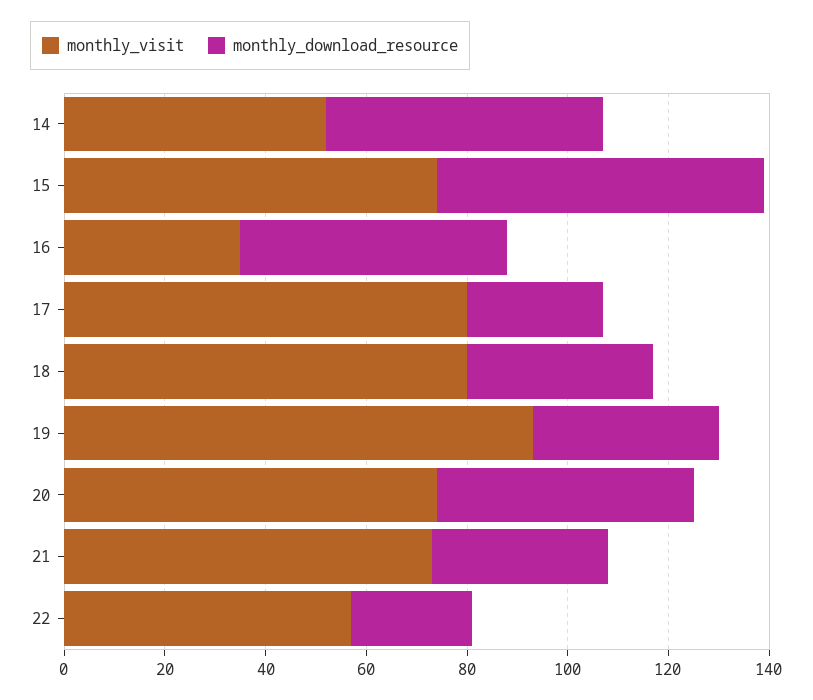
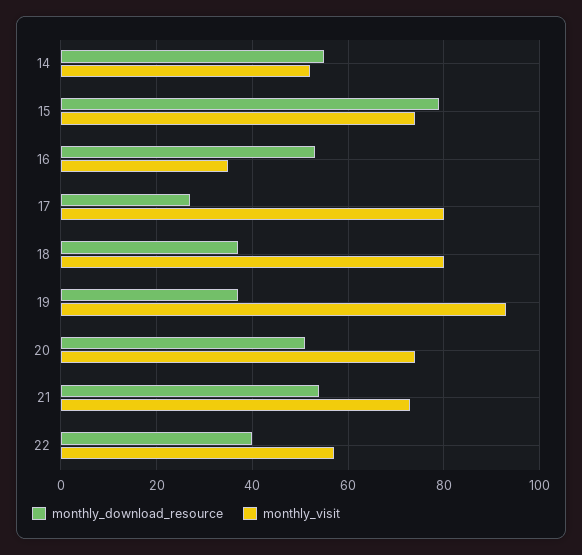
monthly_download_resource, 15: 65 -> 80
monthly_download_resource, 21: 35 -> 55
monthly_download_resource, 22: 25 -> 40

